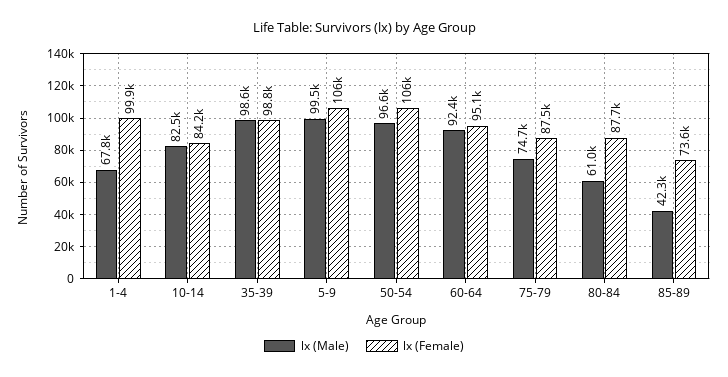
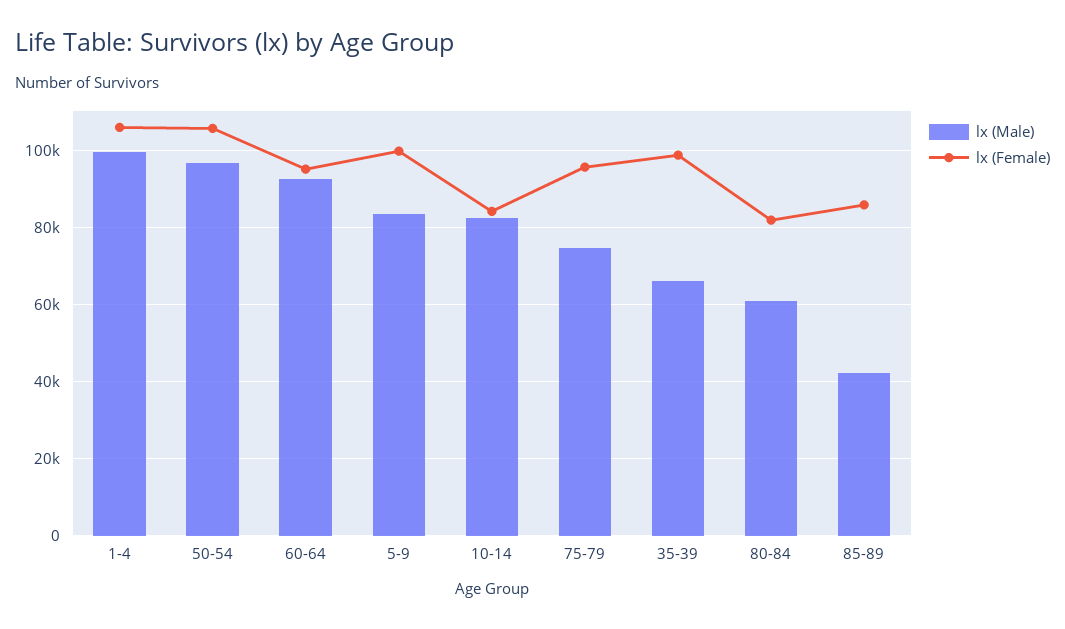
lx (Male), 1-4: 67800 -> 100000
lx (Female), 1-4: 99900 -> 106000
lx (Male), 35-39: 98600 -> 66000
lx (Male), 5-9: 99500 -> 84000
lx (Female), 5-9: 106000 -> 100000
lx (Female), 75-79: 87500 -> 96000
lx (Female), 80-84: 87700 -> 82000
lx (Female), 85-89: 73600 -> 86000

